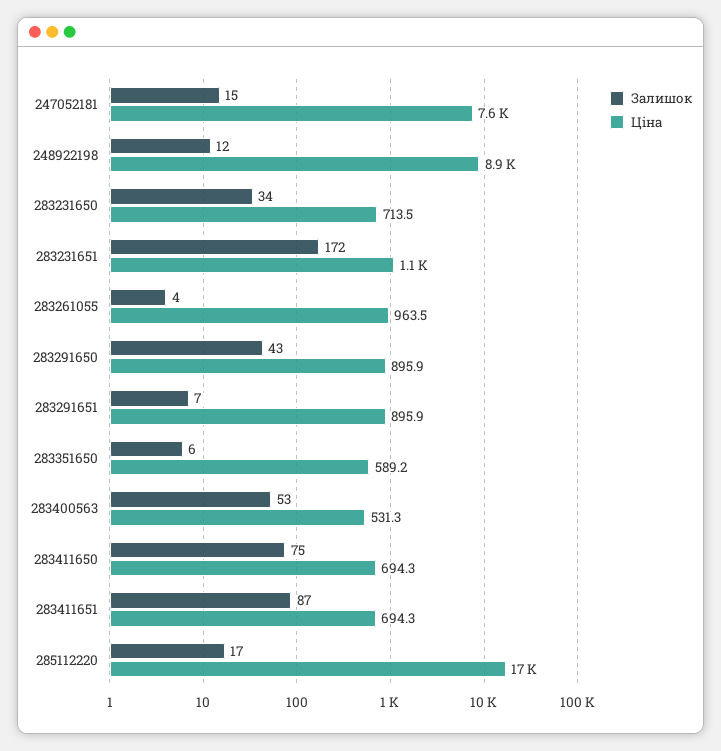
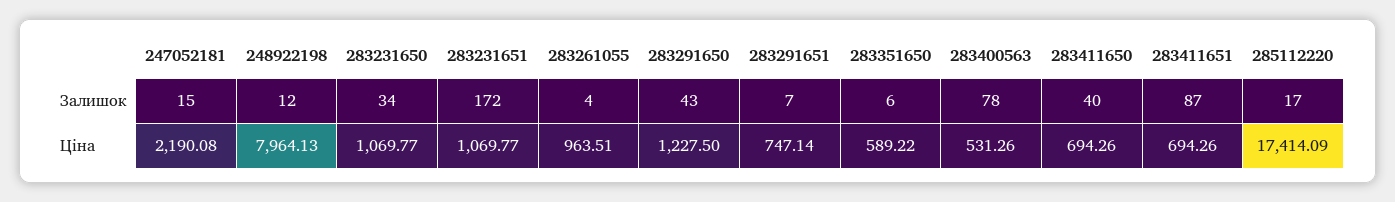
Ціна, 247052181: 7600 -> 2190.08
Ціна, 248922198: 8900 -> 7964.13
Ціна, 283231650: 713.5 -> 1069.77
Ціна, 283291650: 895.9 -> 1227.5
Ціна, 283291651: 895.9 -> 747.14
Залишок, 283400563: 53 -> 78
Залишок, 283411650: 75 -> 40

